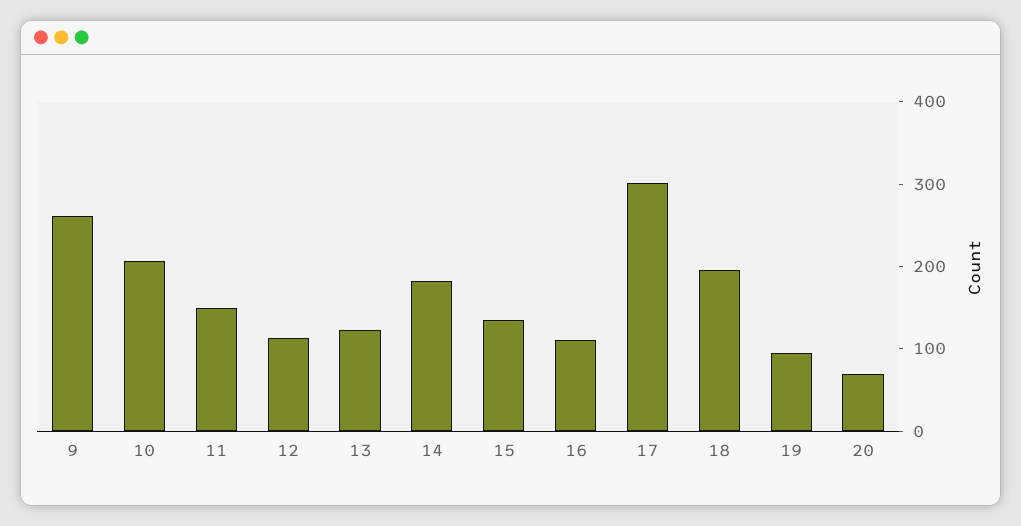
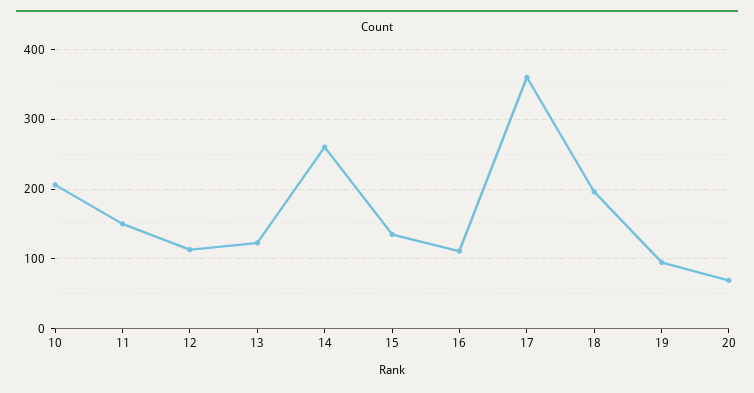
9: 260 -> none
14: 180 -> 260
17: 300 -> 360

